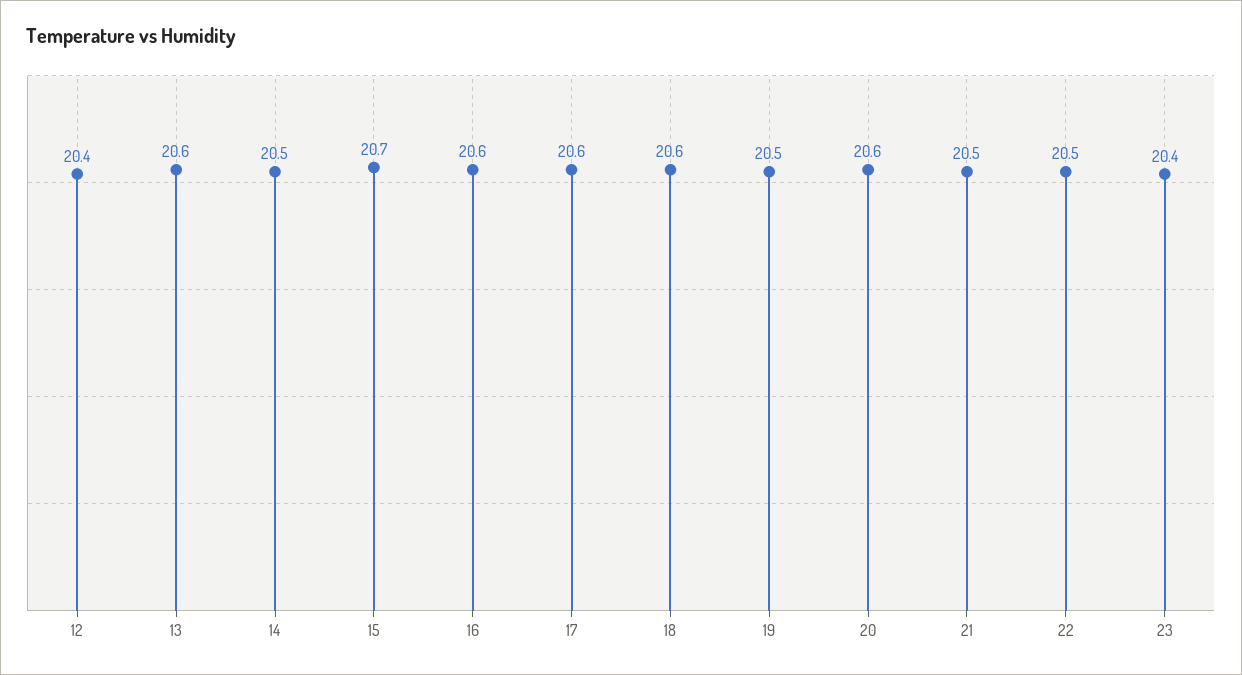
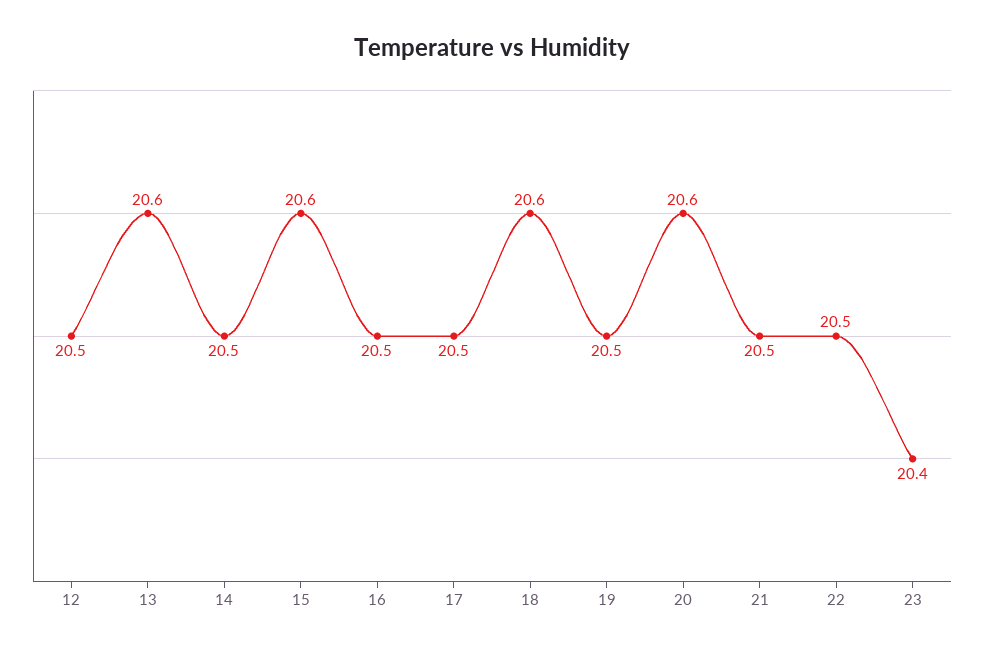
12: 20.4 -> 20.5
15: 20.7 -> 20.6
16: 20.6 -> 20.5
17: 20.6 -> 20.5

